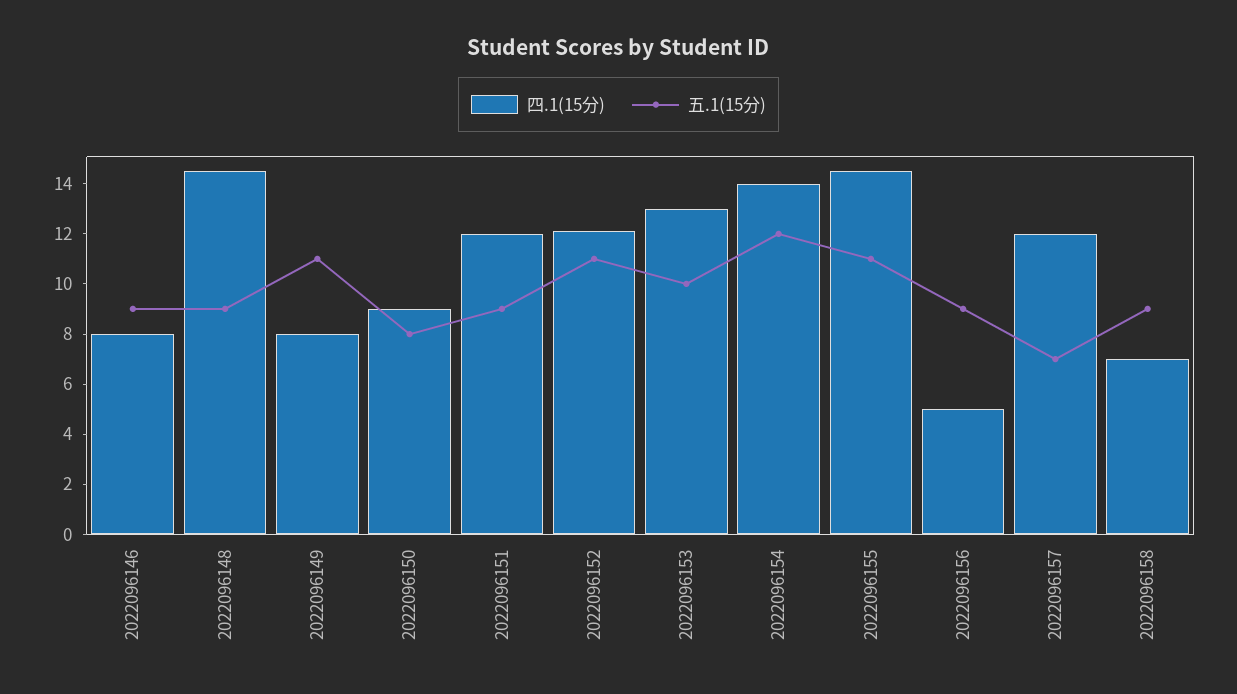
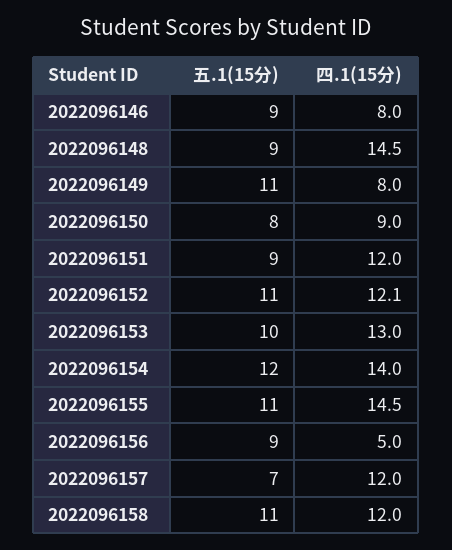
四.1(15分), 2022096158: 7 -> 12
五.1(15分), 2022096158: 9 -> 11

